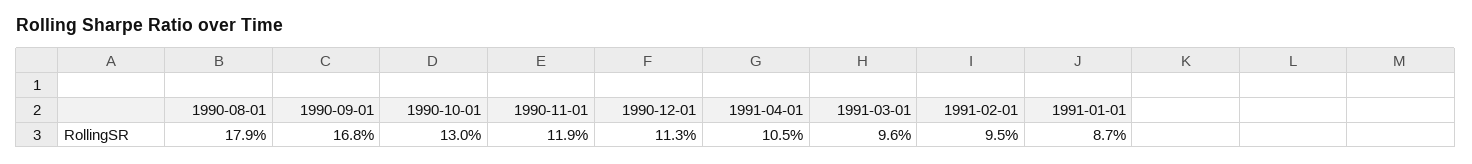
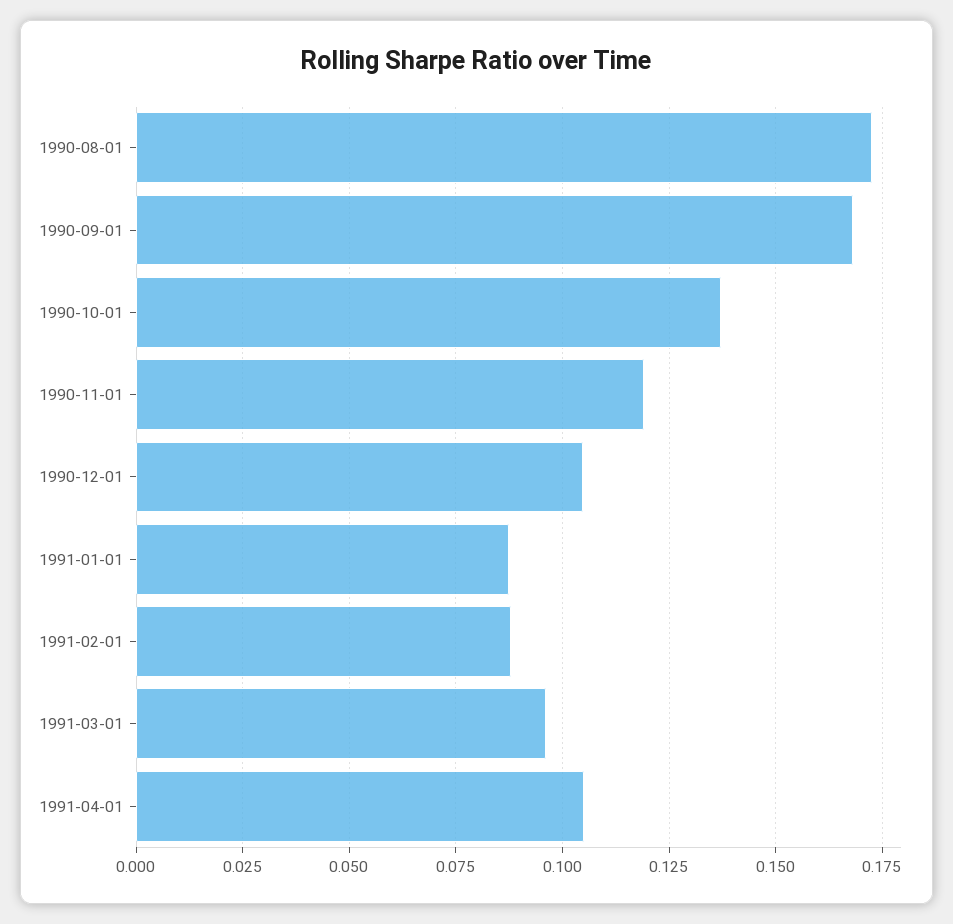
1990-08-01: 0.179 -> 0.1725
1990-10-01: 0.13 -> 0.1375
1990-12-01: 0.113 -> 0.105
1991-02-01: 0.095 -> 0.0875

